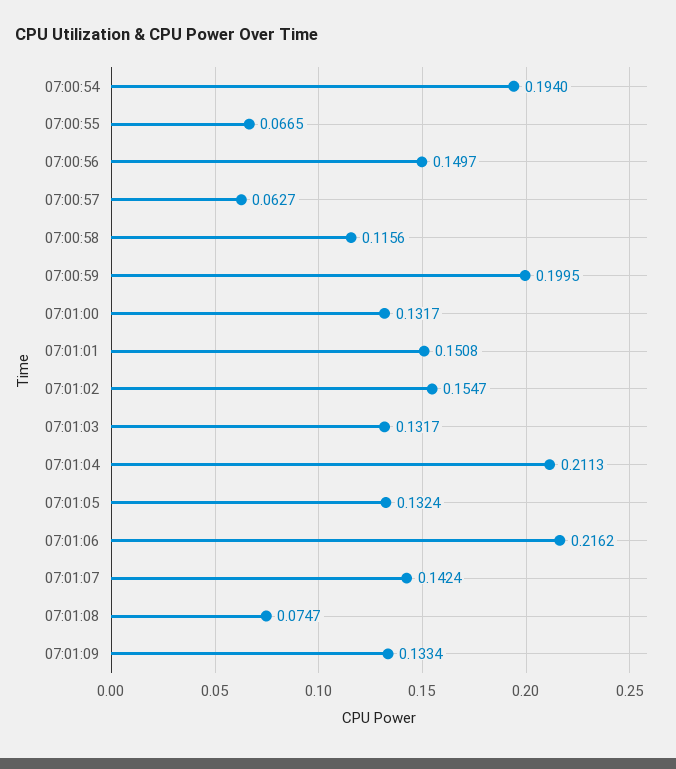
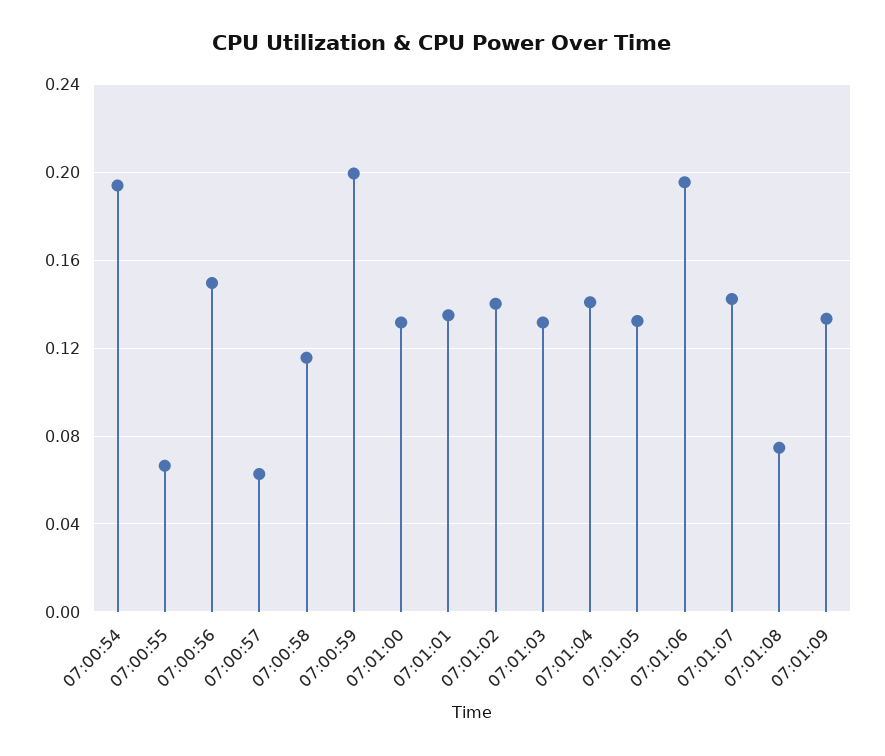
07:01:01: 0.1508 -> 0.135
07:01:02: 0.1547 -> 0.14
07:01:04: 0.2113 -> 0.14
07:01:06: 0.2162 -> 0.195

